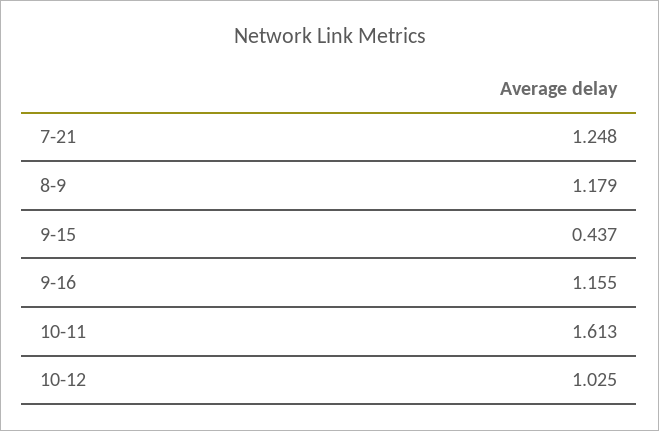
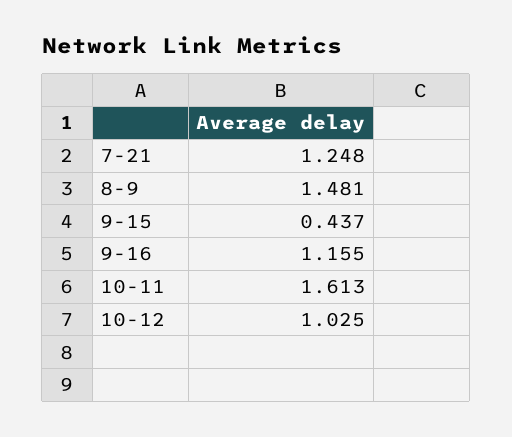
8-9: 1.179 -> 1.481

